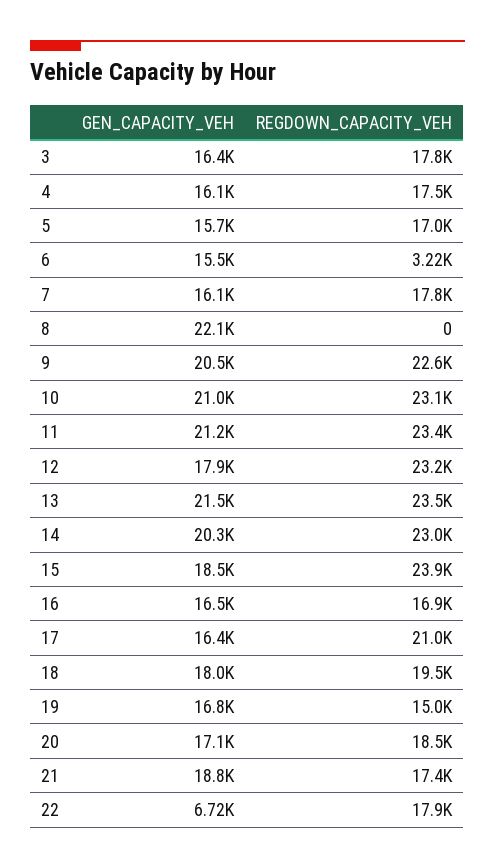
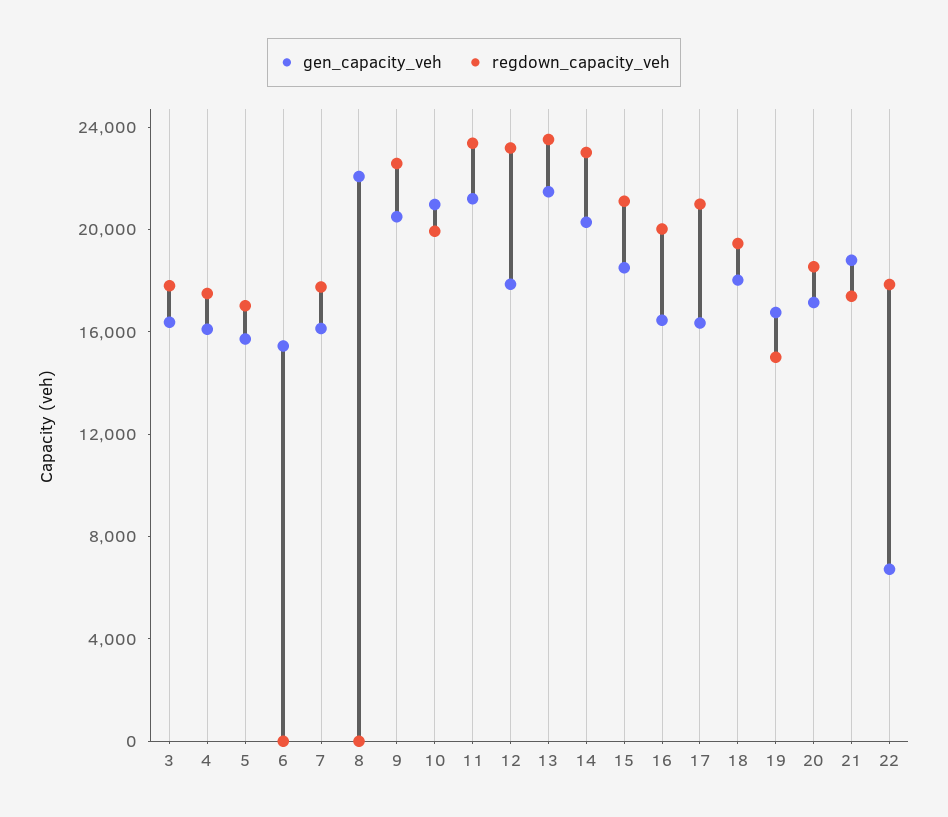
REGDOWN_CAPACITY_VEH, 6: 3220 -> 0
REGDOWN_CAPACITY_VEH, 10: 23100 -> 20000
REGDOWN_CAPACITY_VEH, 15: 23900 -> 21000
REGDOWN_CAPACITY_VEH, 16: 16900 -> 20000

